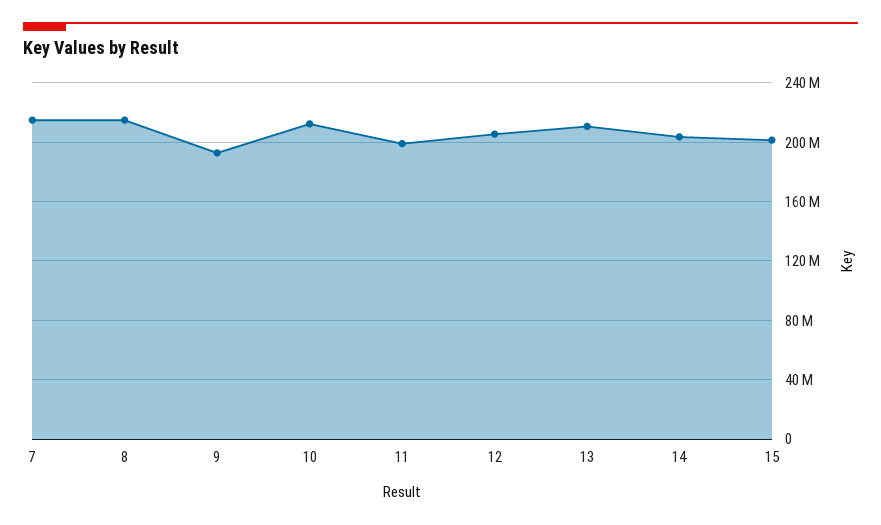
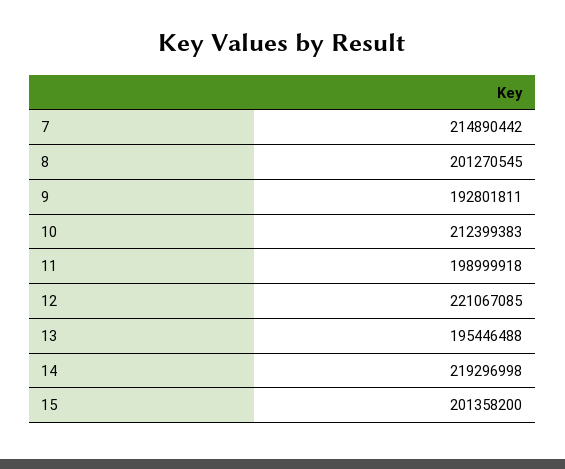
8: 215000000 -> 201270545
12: 205000000 -> 221067085
13: 210000000 -> 195446488
14: 205000000 -> 219296998

